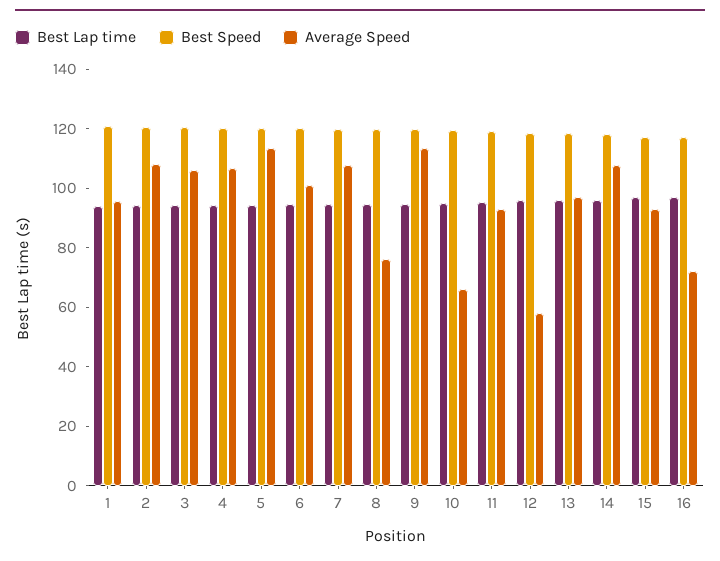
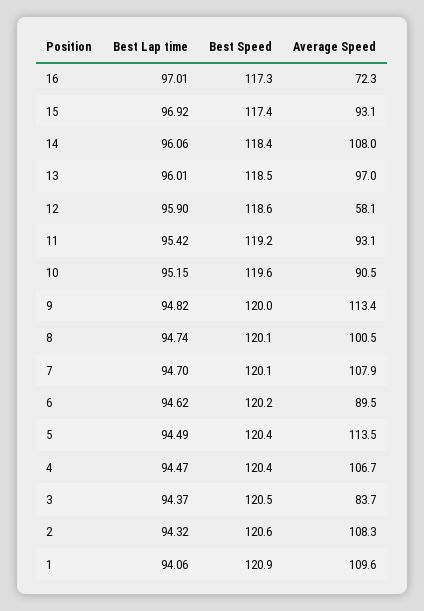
Average Speed, 1: 95 -> 109.6
Average Speed, 3: 105 -> 83.7
Average Speed, 6: 100 -> 89.5
Average Speed, 8: 75 -> 100.5
Average Speed, 10: 65 -> 90.5

